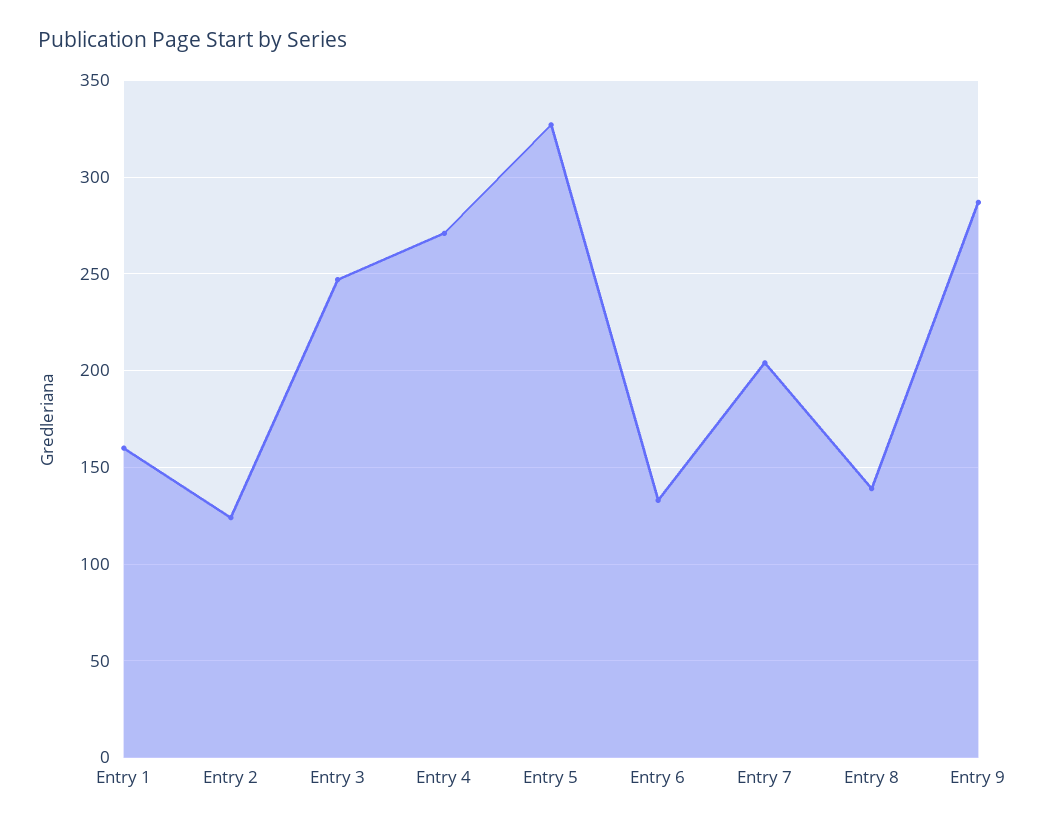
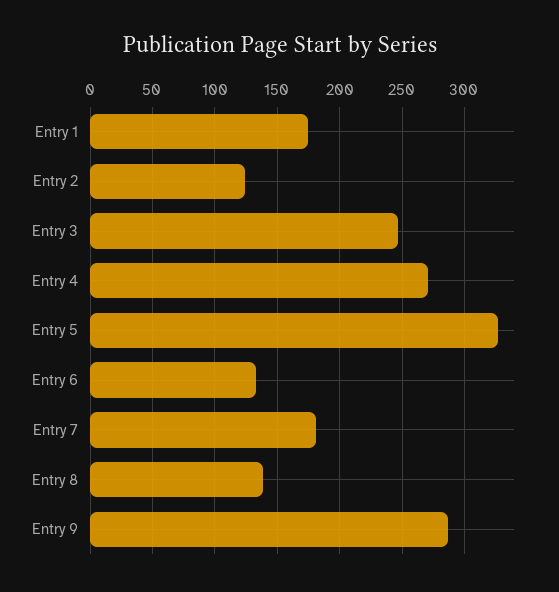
Entry 1: 160 -> 175
Entry 7: 205 -> 180

